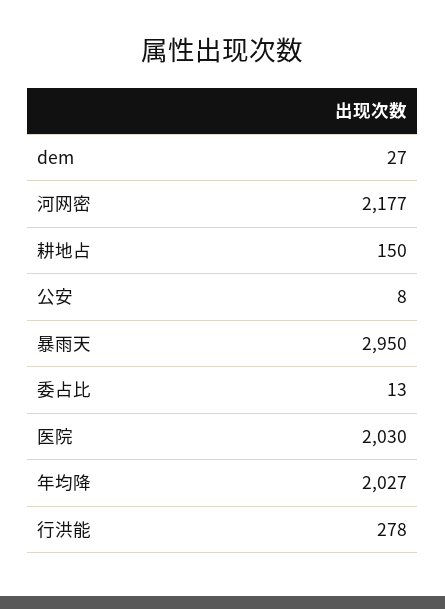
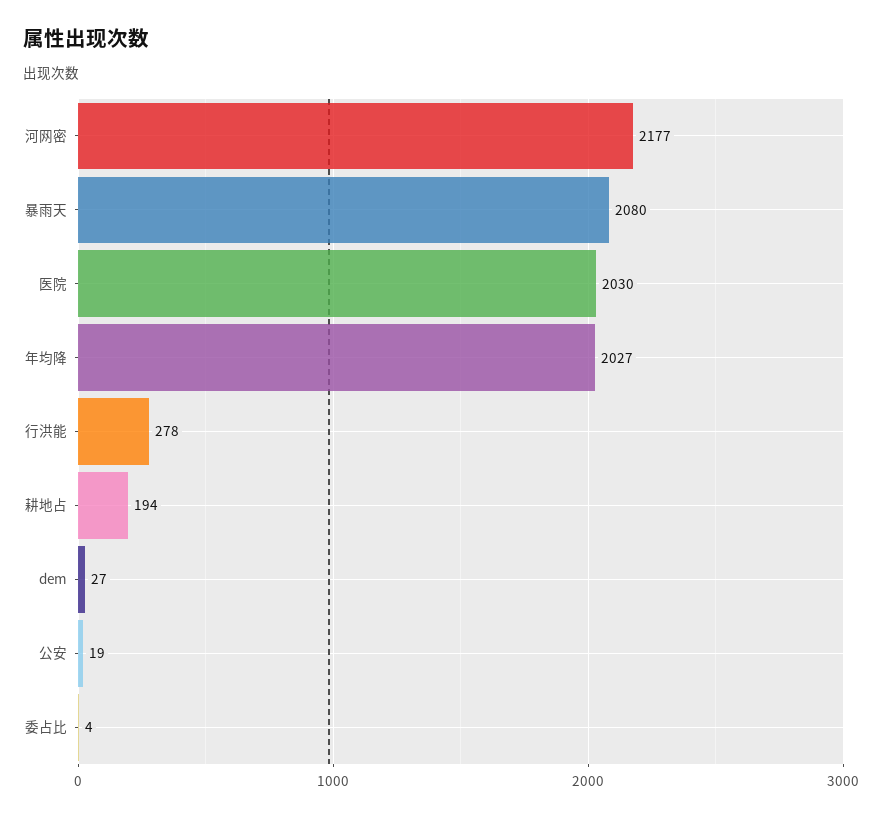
耕地占: 150 -> 194
公安: 8 -> 19
暴雨天: 2950 -> 2080
委占比: 13 -> 4

